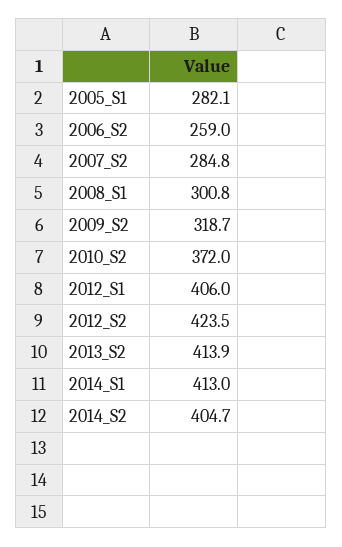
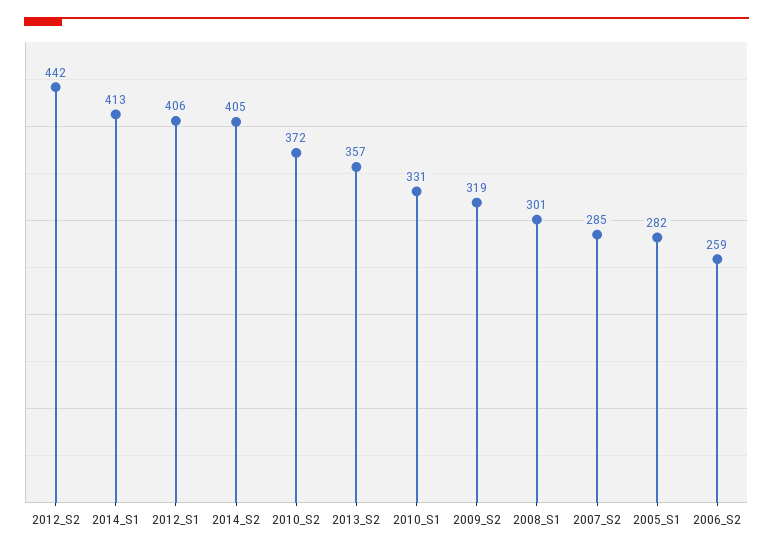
2012_S2: 423.5 -> 442
2013_S2: 413.9 -> 357
2010_S1: none -> 331

